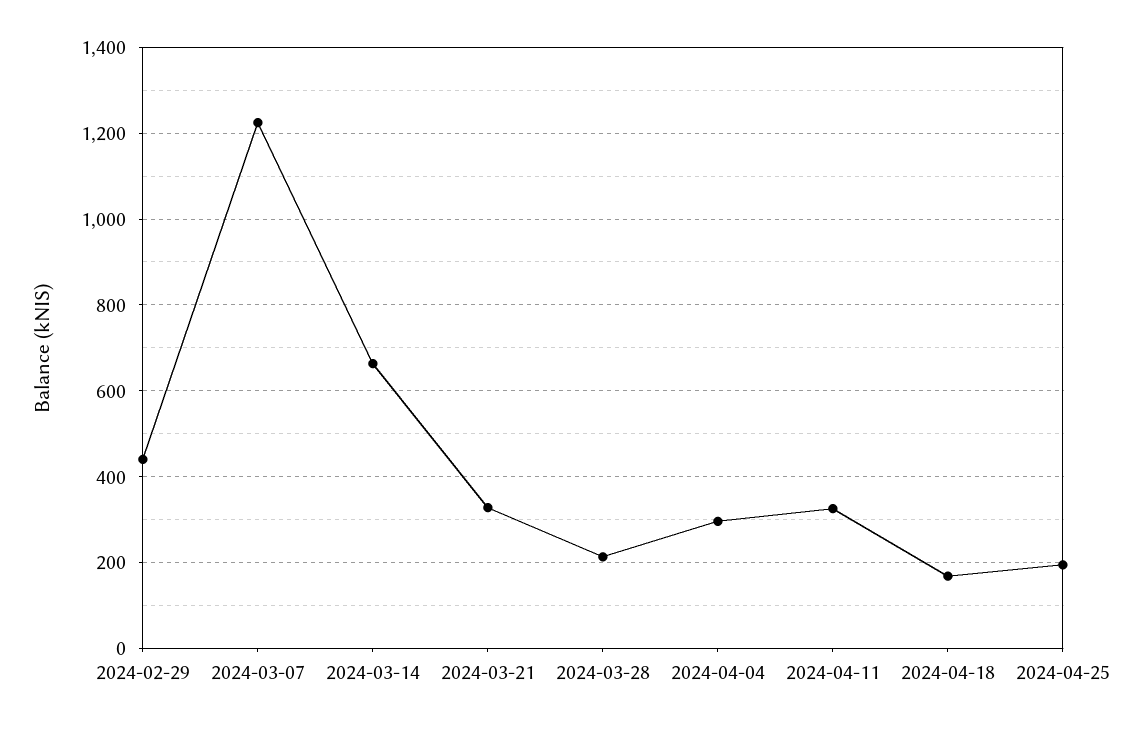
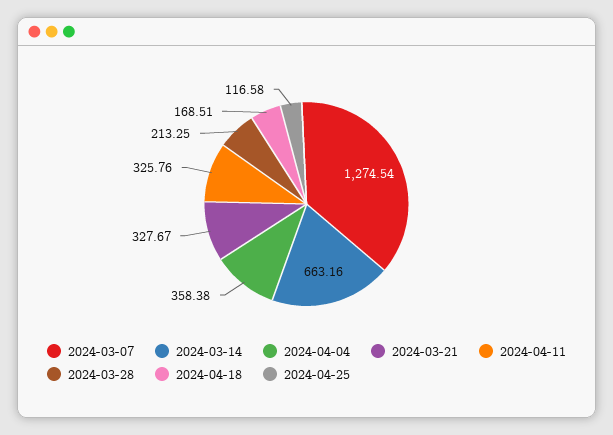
2024-02-29: 440 -> none
2024-03-07: 1220 -> 1274.54
2024-04-04: 300 -> 358.38
2024-04-25: 200 -> 116.58

